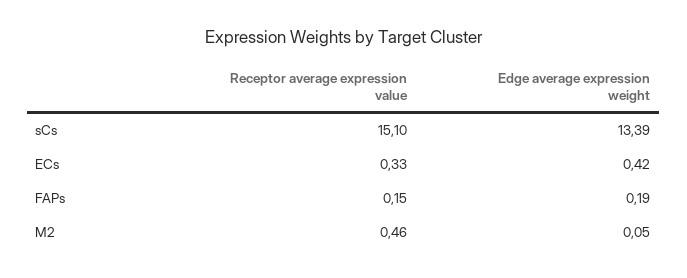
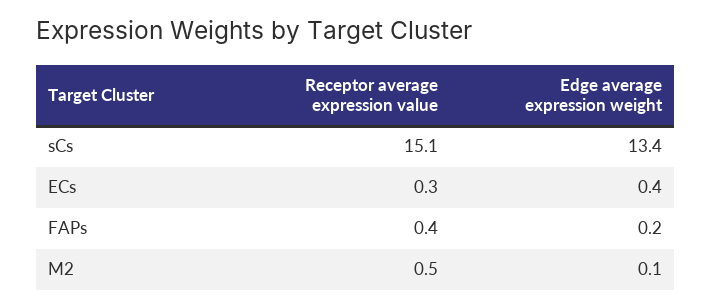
Receptor average expression value, FAPs: 0.15 -> 0.4

